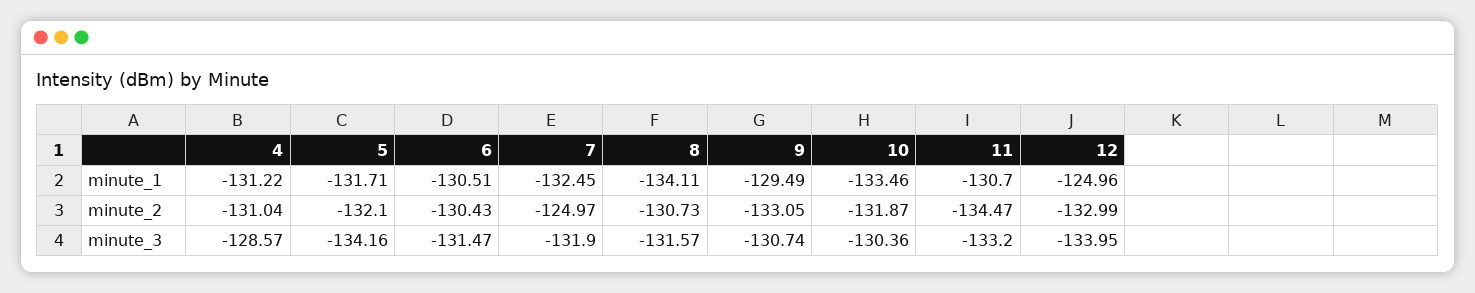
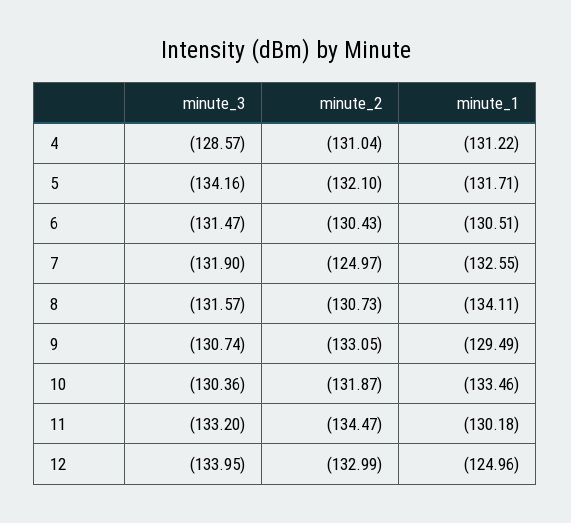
7, minute_1: -132.45 -> -132.55
11, minute_1: -130.7 -> -130.18

